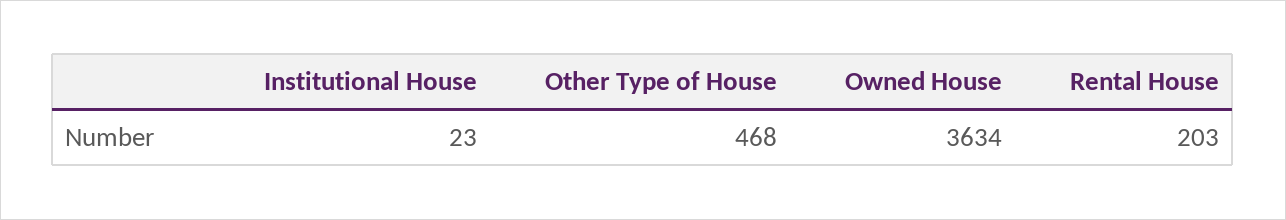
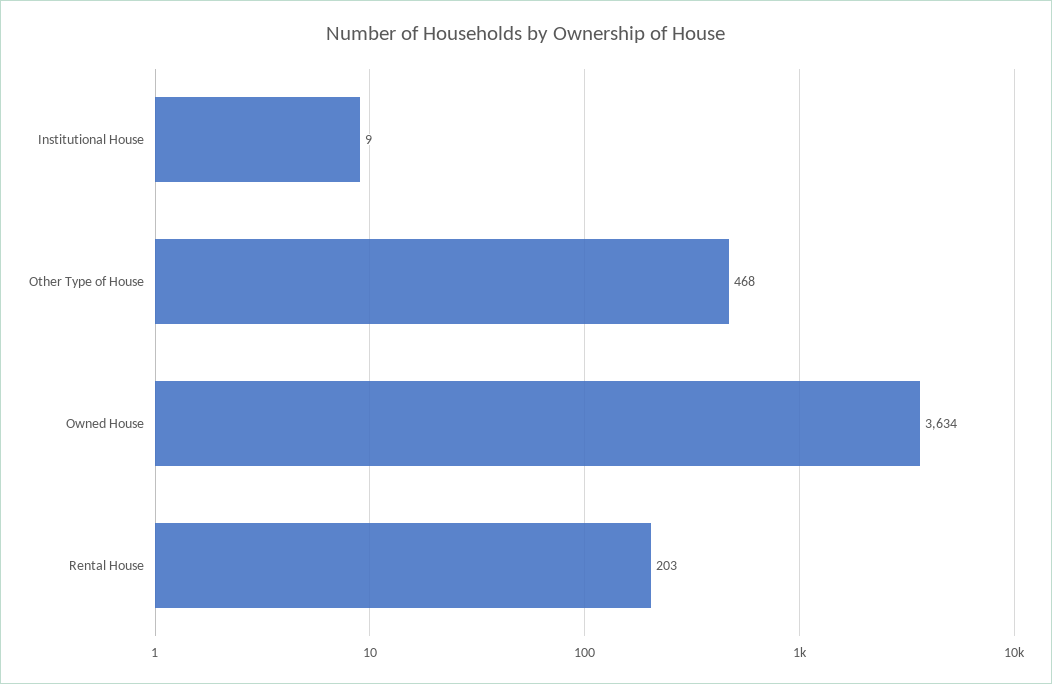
Institutional House: 23 -> 9

